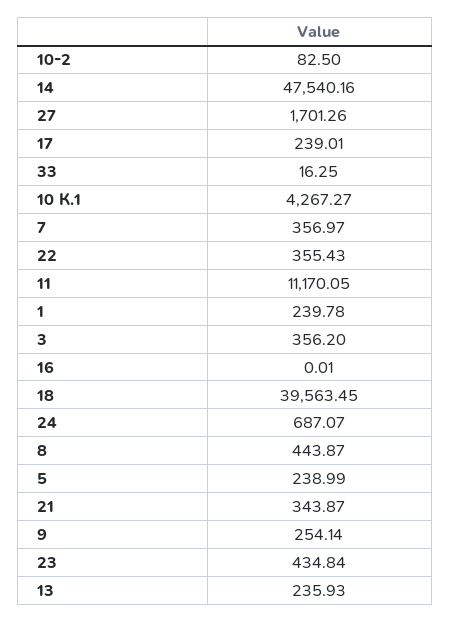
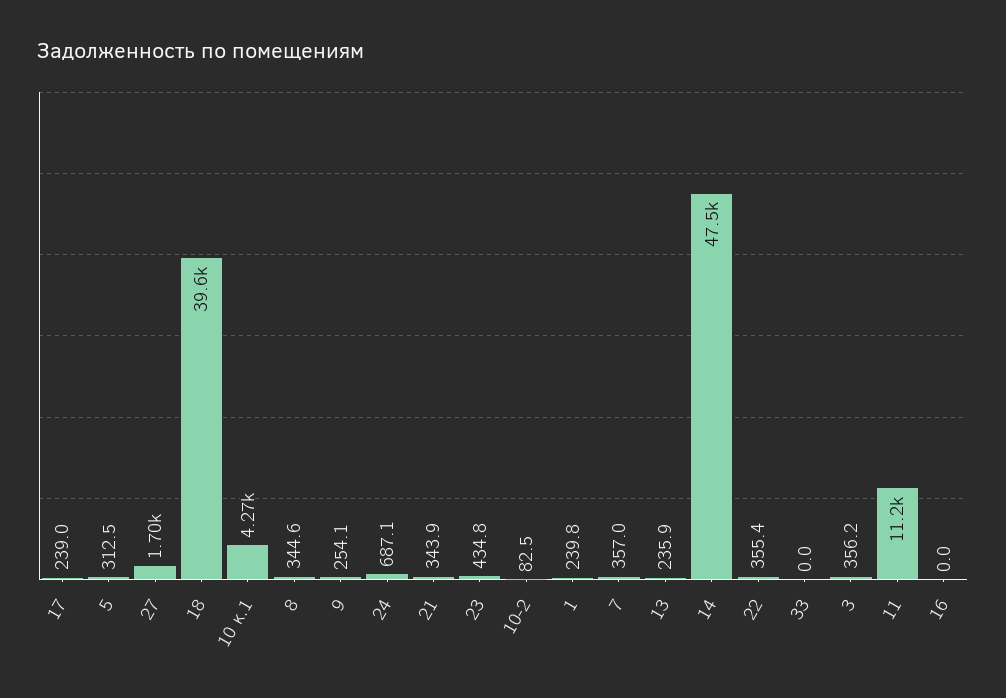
33: 16.25 -> 0
8: 443.87 -> 344.6
5: 238.99 -> 312.5

